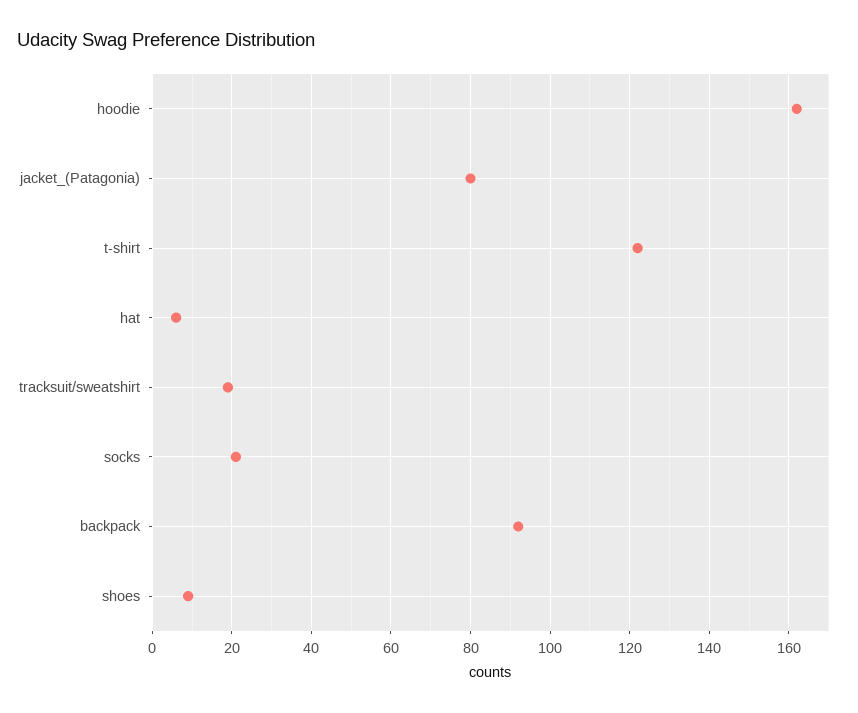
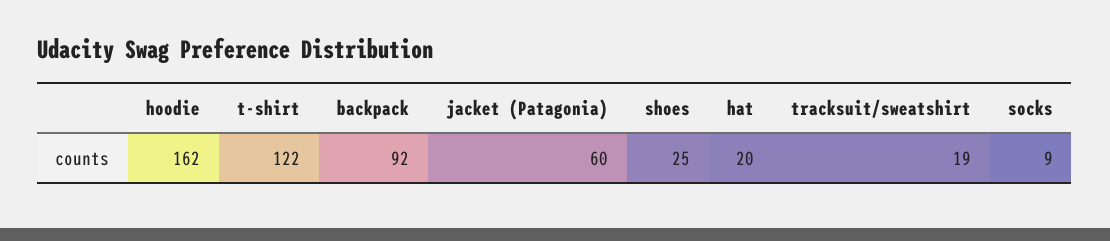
jacket_(Patagonia): 80 -> 60
hat: 5 -> 20
socks: 20 -> 9
shoes: 10 -> 25

